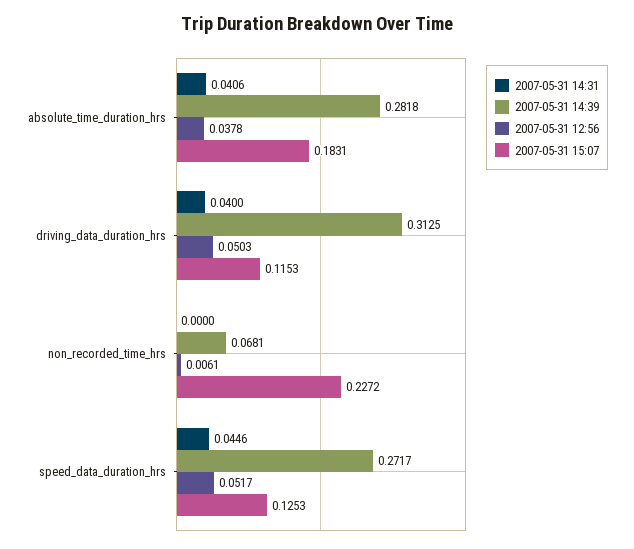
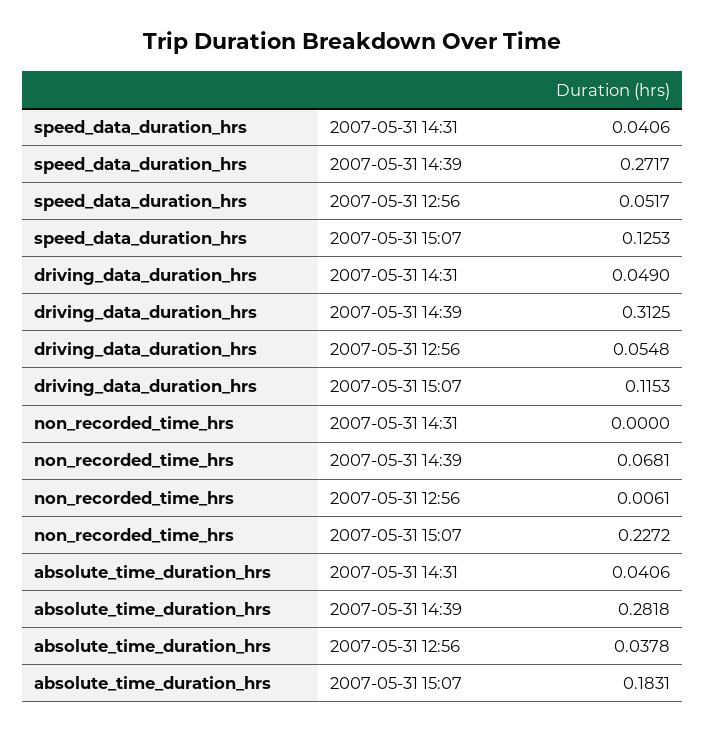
2007-05-31 14:31, driving_data_duration_hrs: 0.04 -> 0.049
2007-05-31 12:56, driving_data_duration_hrs: 0.0503 -> 0.0548
2007-05-31 14:31, speed_data_duration_hrs: 0.0446 -> 0.0406

